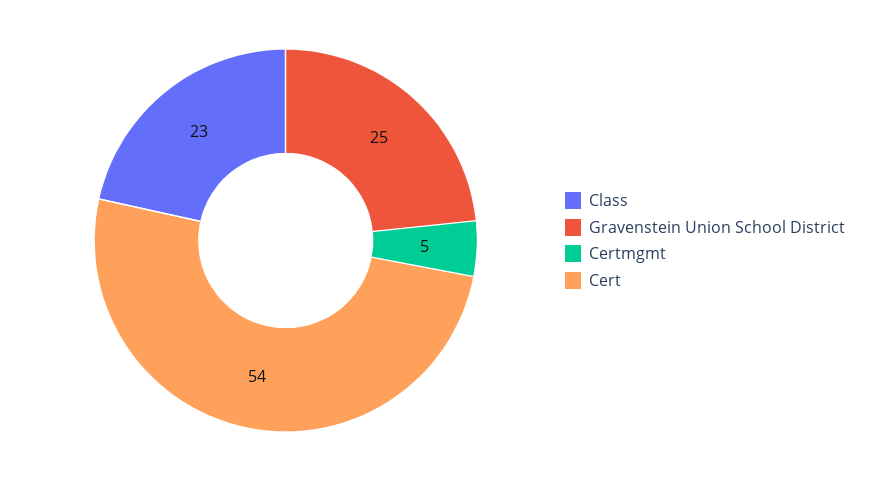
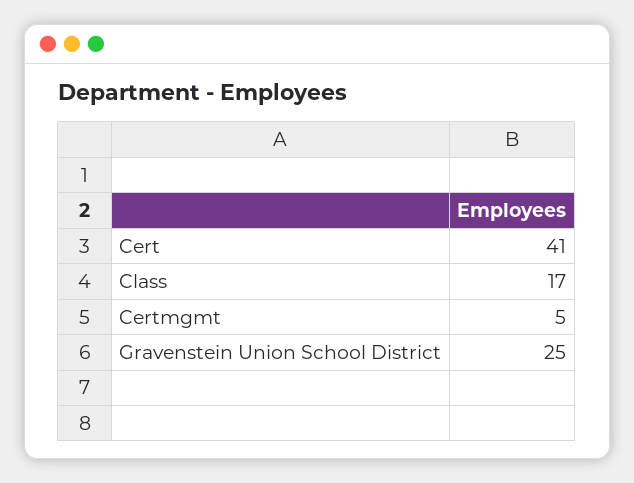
Class: 23 -> 17
Cert: 54 -> 41

